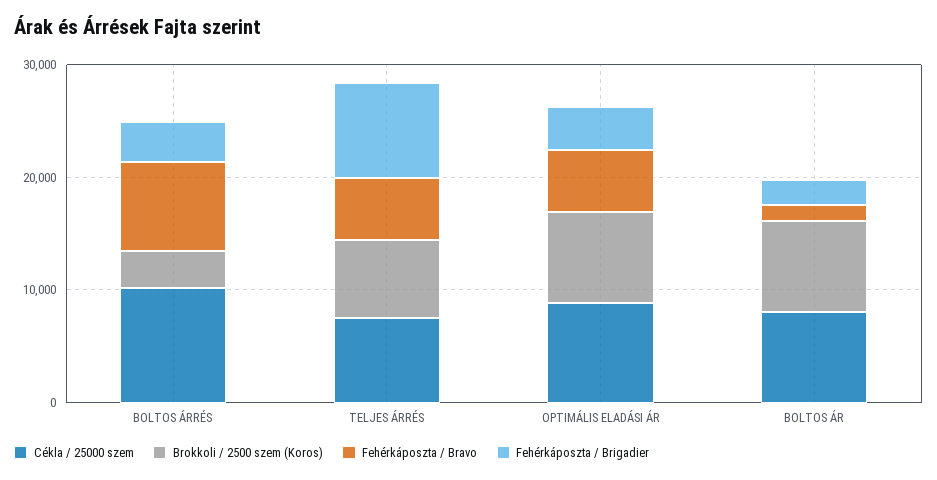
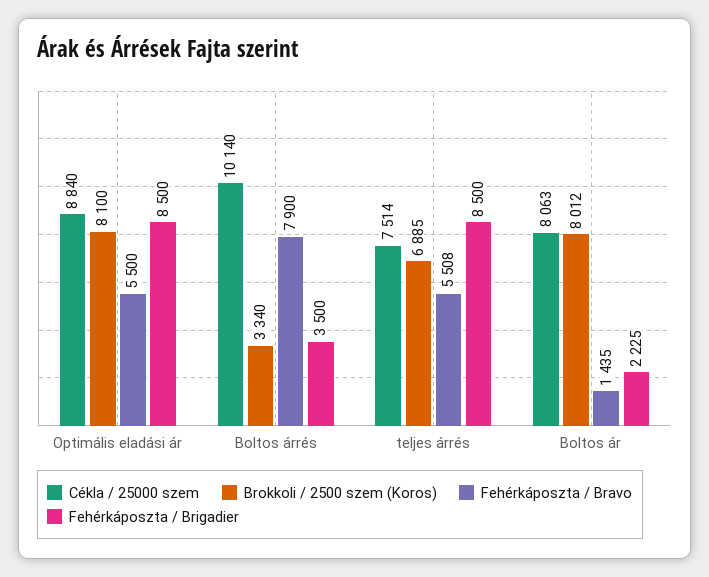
Fehérkáposzta / Brigadier, OPTIMÁLIS ELADÁSI ÁR: 4000 -> 8500

